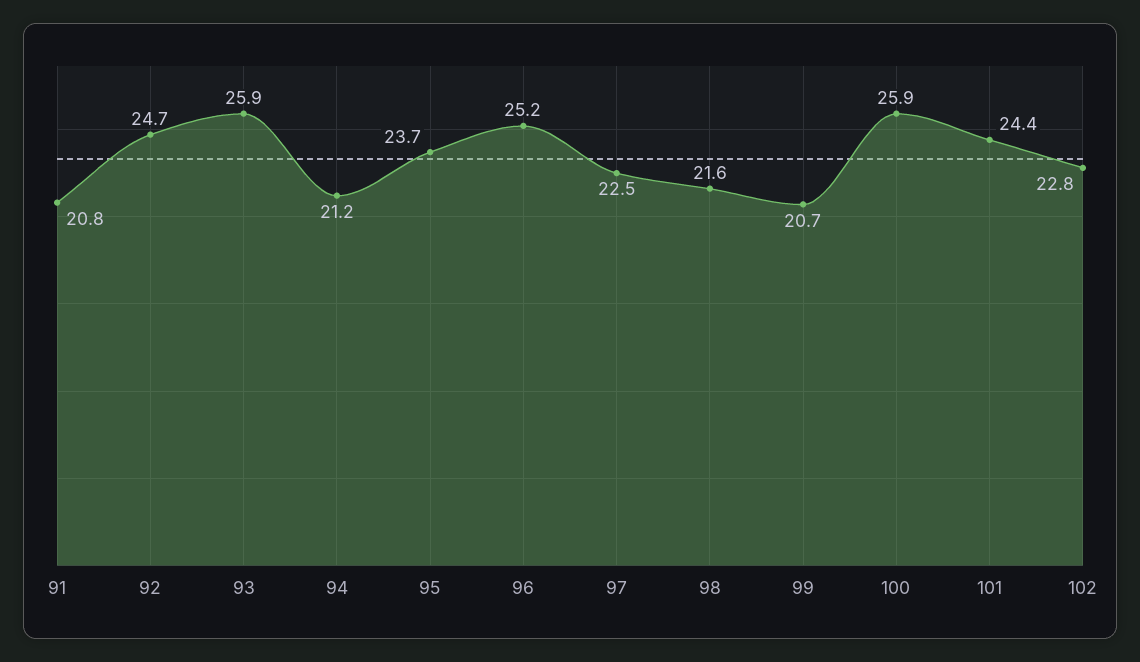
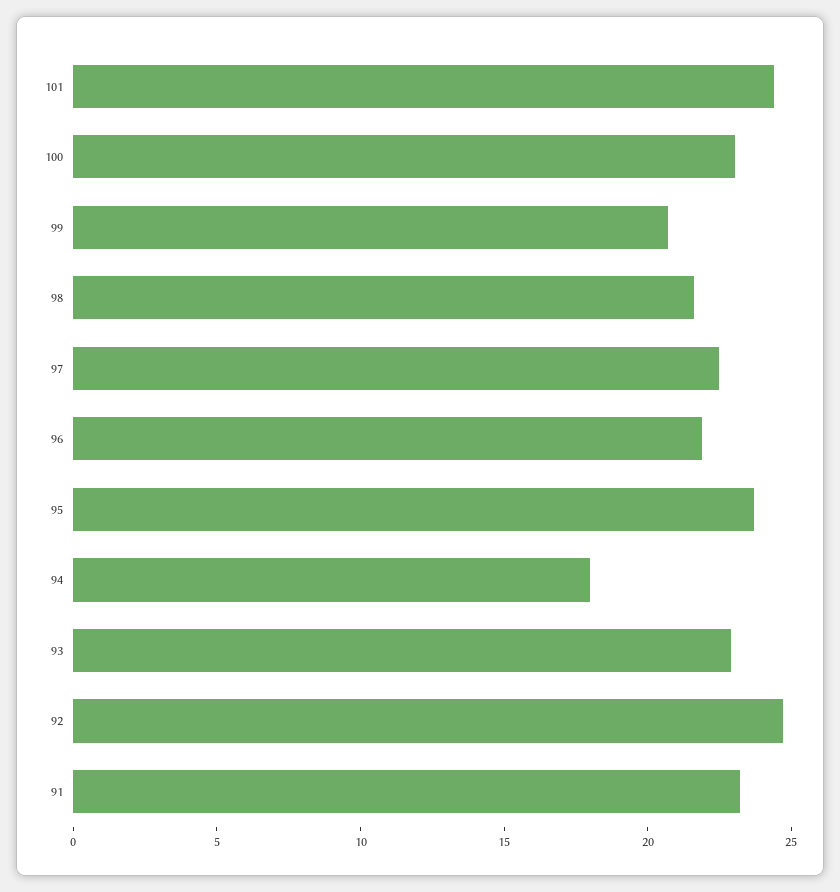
91: 20.8 -> 23
93: 25.9 -> 23
94: 21.2 -> 18
96: 25.2 -> 22
100: 25.9 -> 23
102: 22.8 -> none

